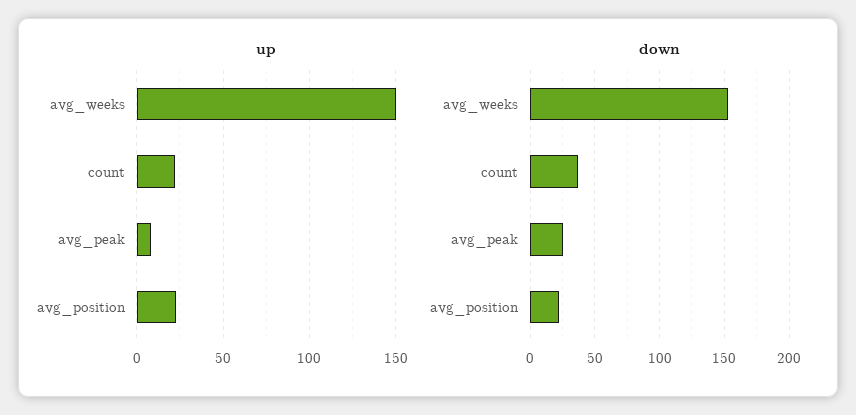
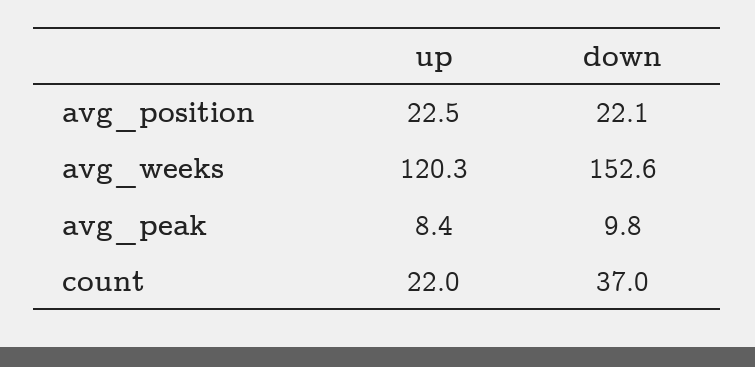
up, avg_weeks: 150 -> 120.3
down, avg_peak: 25 -> 9.8

